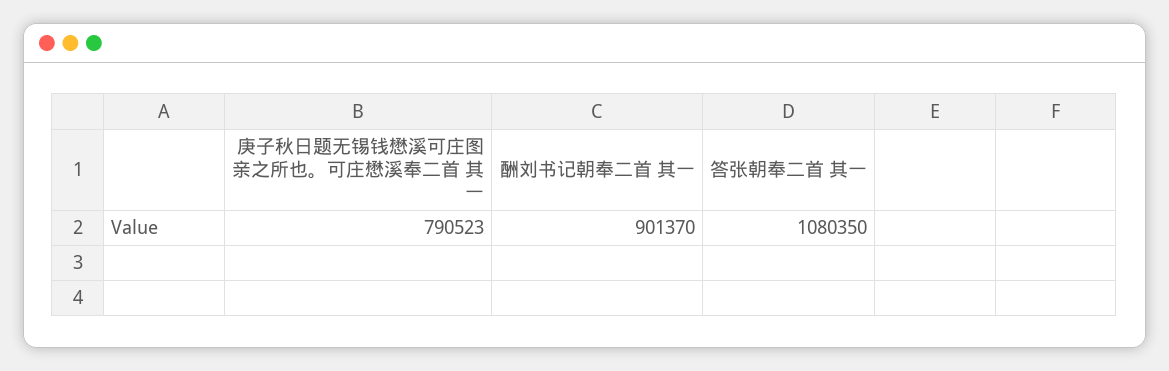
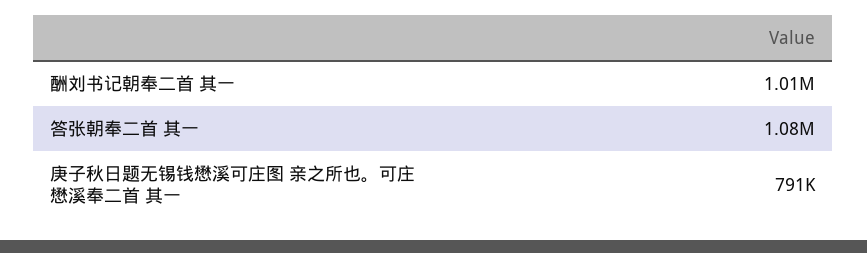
酬刘书记朝奉二首 其一: 901370 -> 1010000

